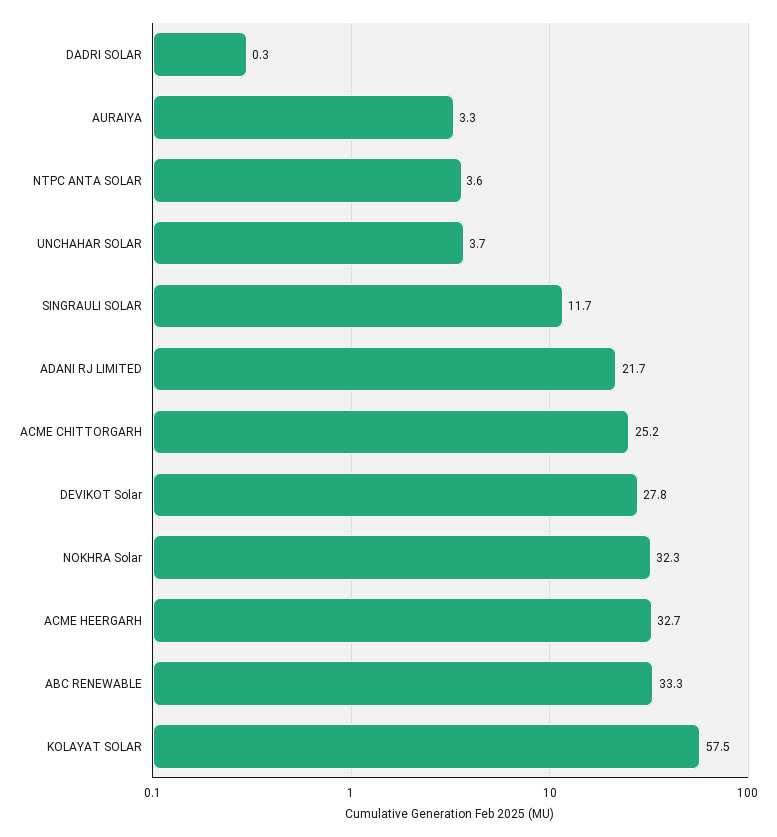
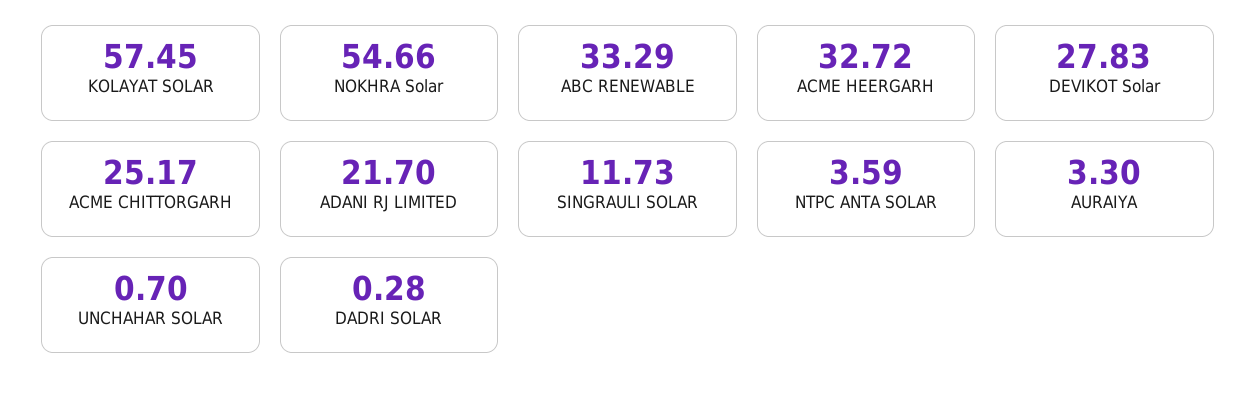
UNCHAHAR SOLAR: 3.7 -> 0.7
NOKHRA Solar: 32.3 -> 54.66

